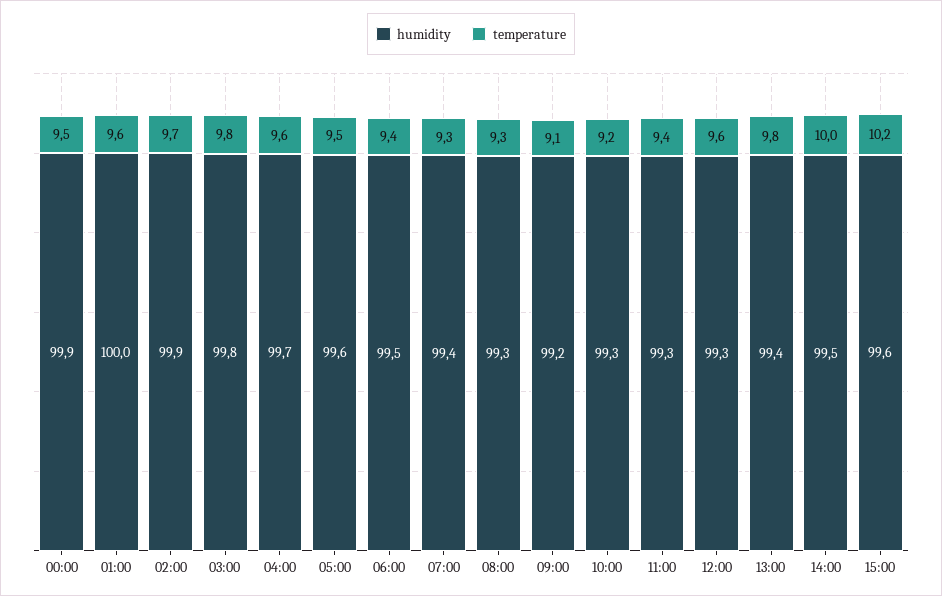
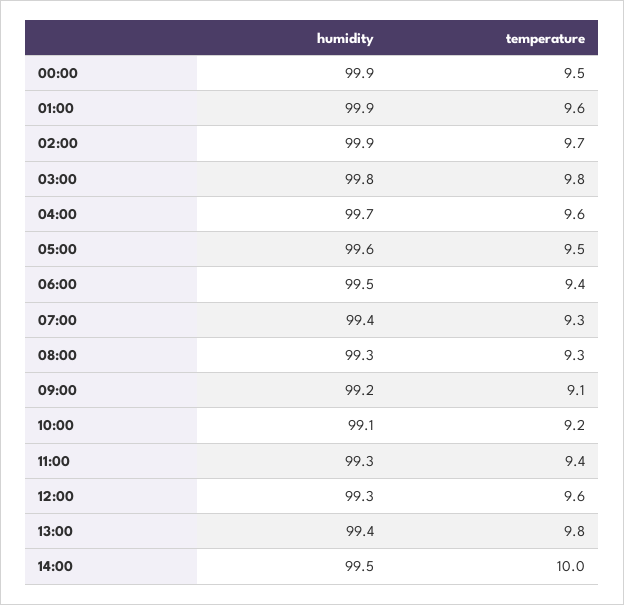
humidity, 01:00: 100 -> 99.9
humidity, 10:00: 99.3 -> 99.1
humidity, 15:00: 99.6 -> none
temperature, 15:00: 10.2 -> none

